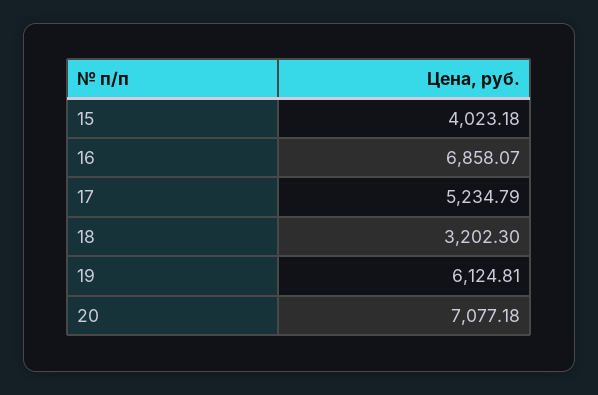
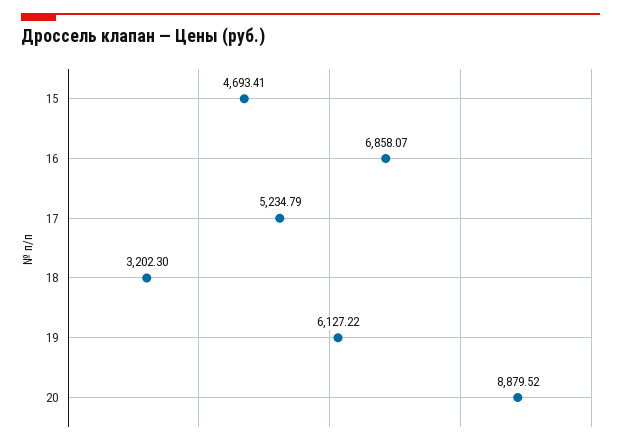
15: 4023.18 -> 4693.41
19: 6124.81 -> 6127.22
20: 7077.18 -> 8879.52

